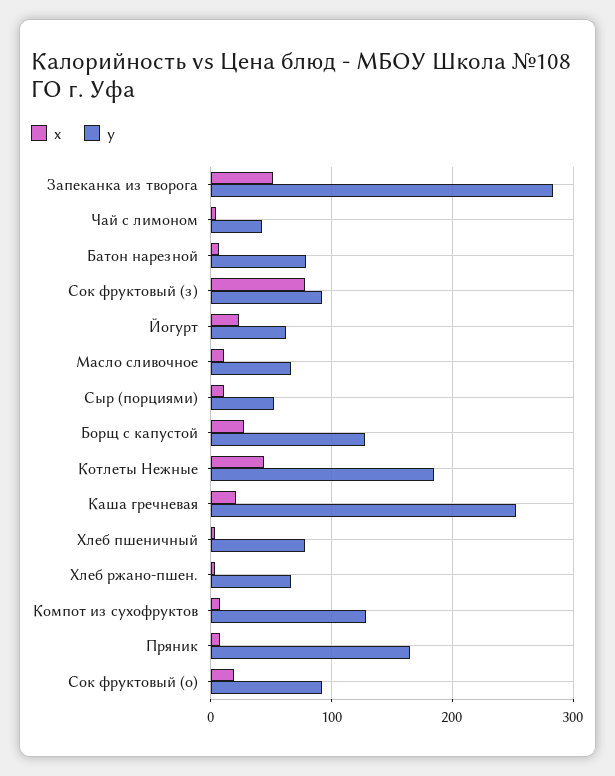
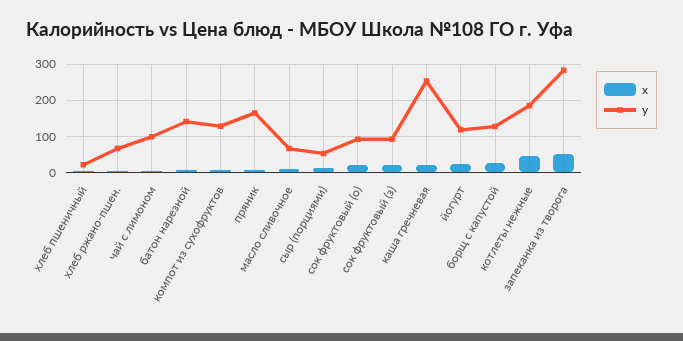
y, Чай с лимоном: 40 -> 100
y, Батон нарезной: 80 -> 140
x, Сок фруктовый (з): 80 -> 20
y, Йогурт: 60 -> 120
y, Хлеб пшеничный: 80 -> 20

